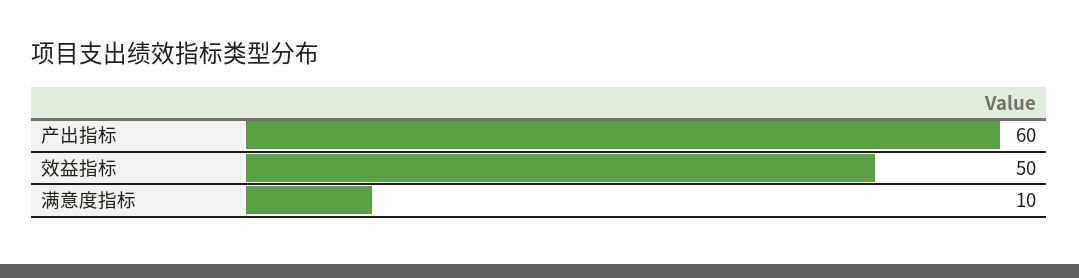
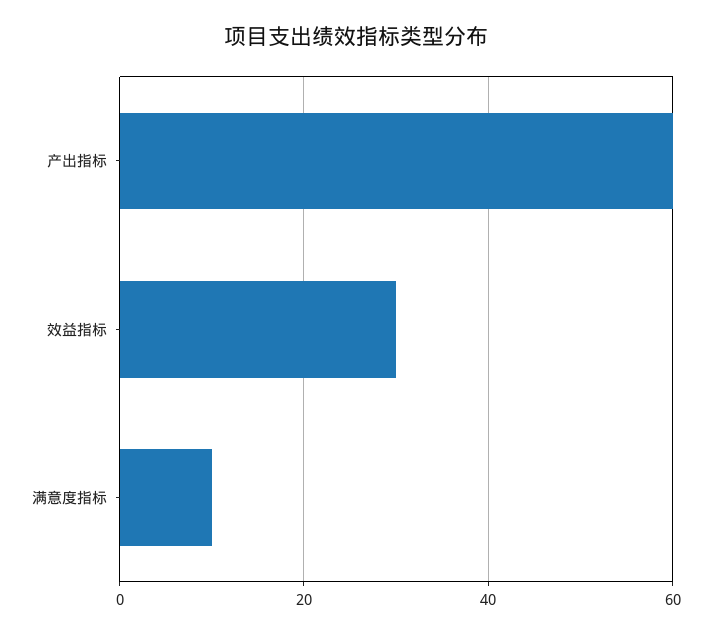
效益指标: 50 -> 30

